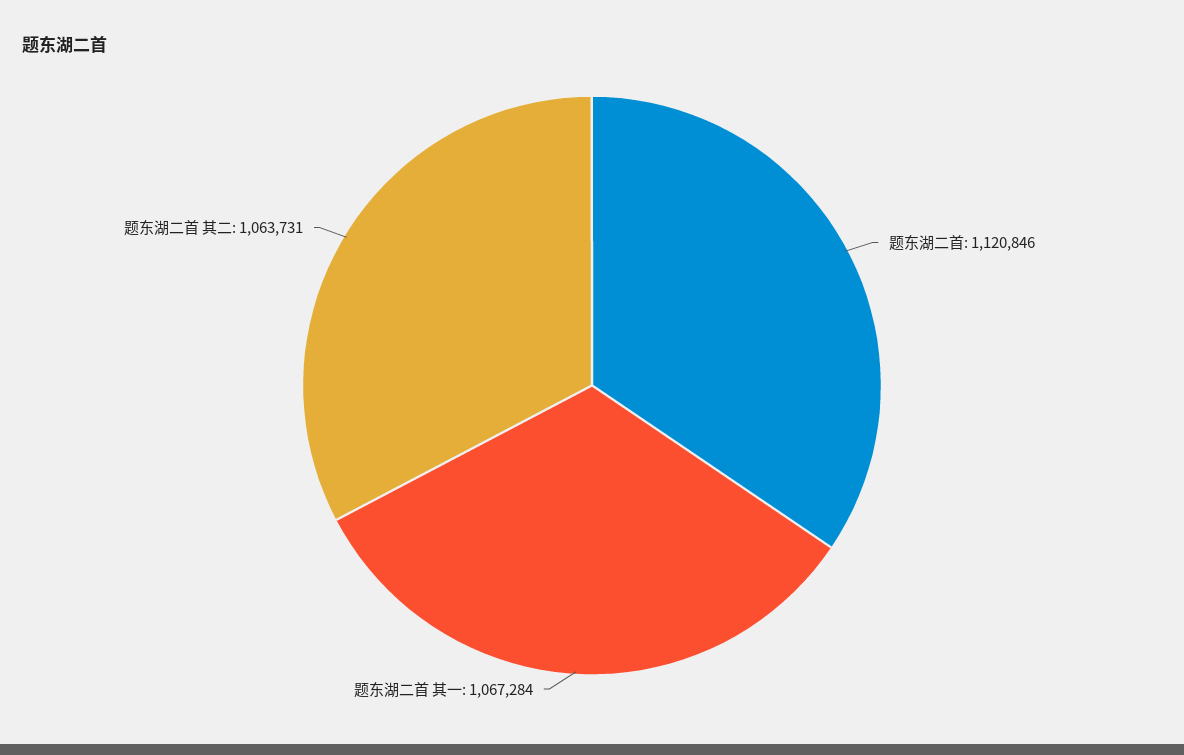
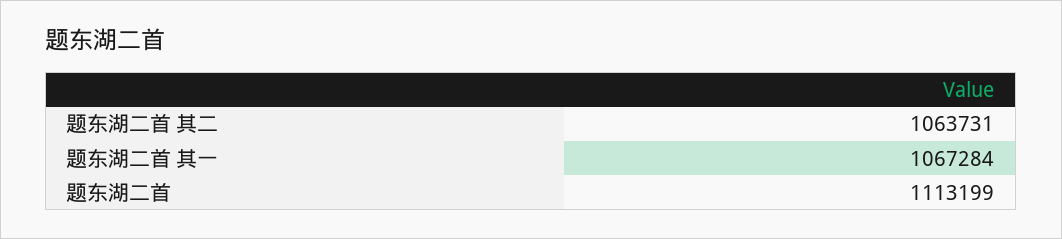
题东湖二首: 1120846 -> 1113199

